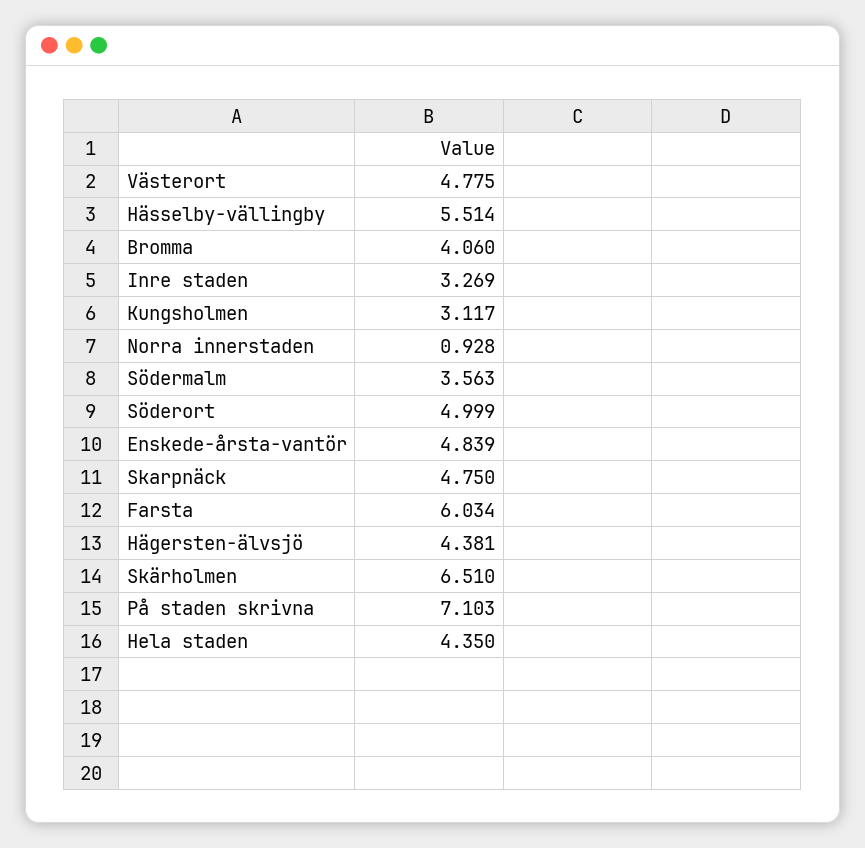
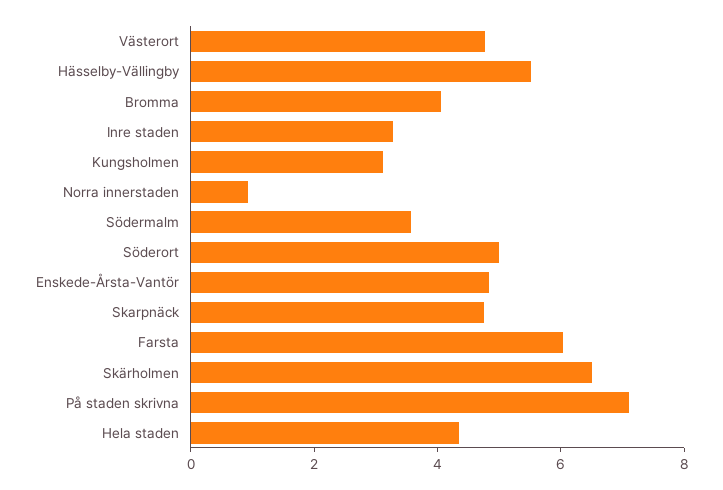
Hägersten-älvsjö: 4.381 -> none

